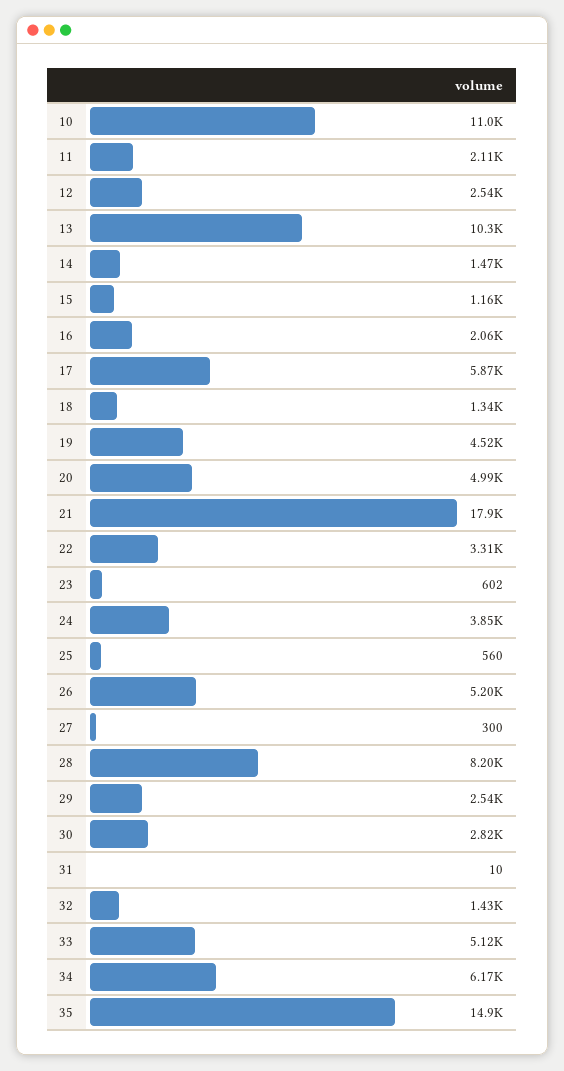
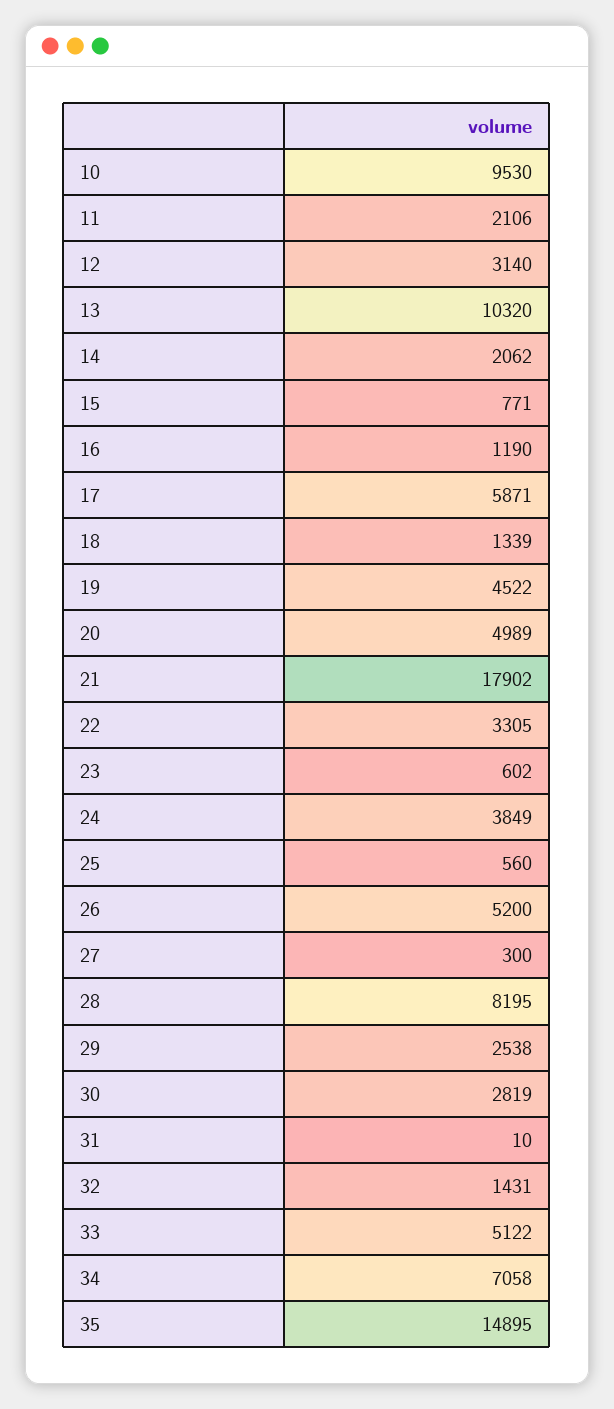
10: 11000 -> 9530
12: 2540 -> 3140
14: 1470 -> 2062
15: 1160 -> 771
16: 2060 -> 1190
34: 6170 -> 7058

